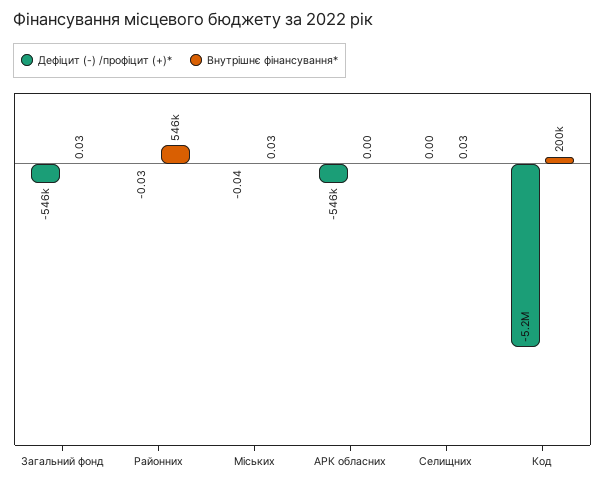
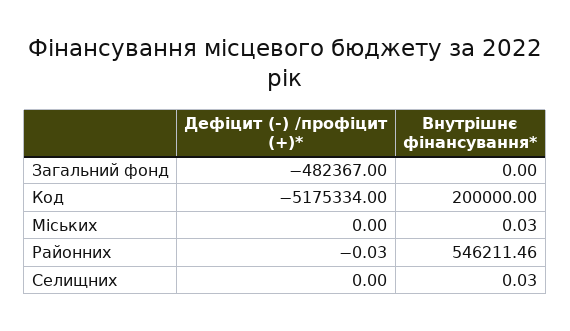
Дефіцит (-) /профіцит (+)*, Загальний фонд: -546000 -> -482367
Внутрішнє фінансування*, Загальний фонд: 0.03 -> 0
Дефіцит (-) /профіцит (+)*, Міських: -0.04 -> 0
Дефіцит (-) /профіцит (+)*, АРК обласних: -546000 -> none
Внутрішнє фінансування*, АРК обласних: 0 -> none

